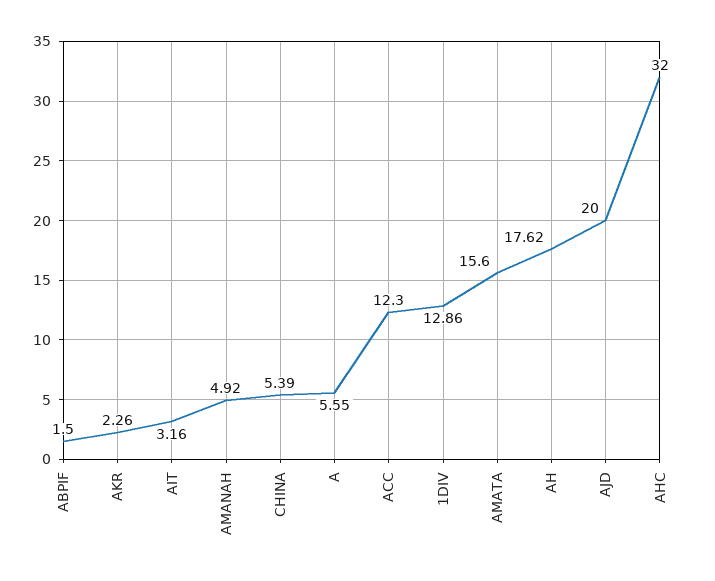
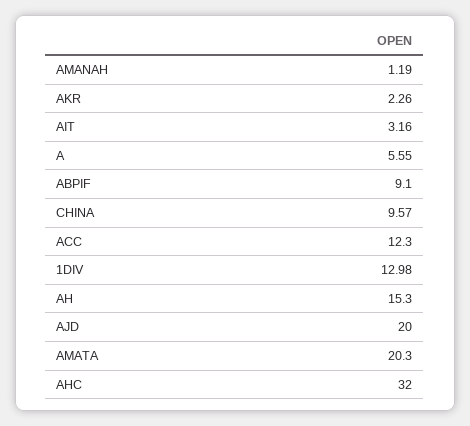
ABPIF: 1.5 -> 9.1
AMANAH: 4.92 -> 1.19
CHINA: 5.39 -> 9.57
1DIV: 12.86 -> 12.98
AMATA: 15.6 -> 20.3
AH: 17.62 -> 15.3

